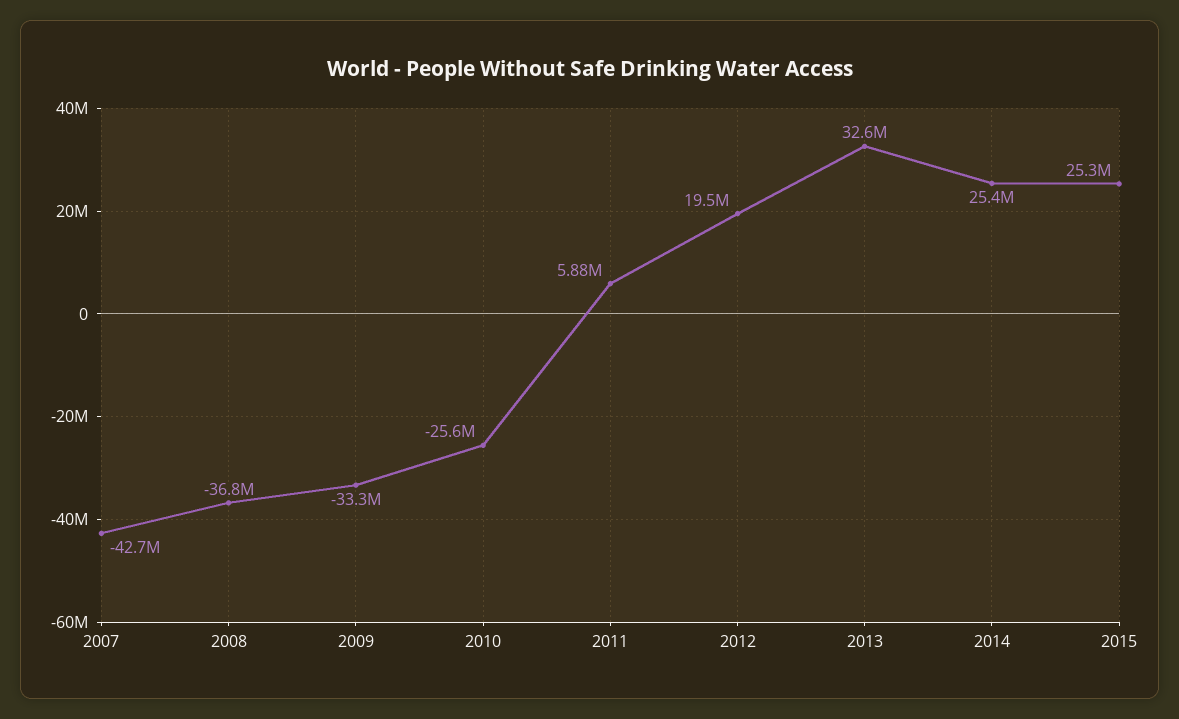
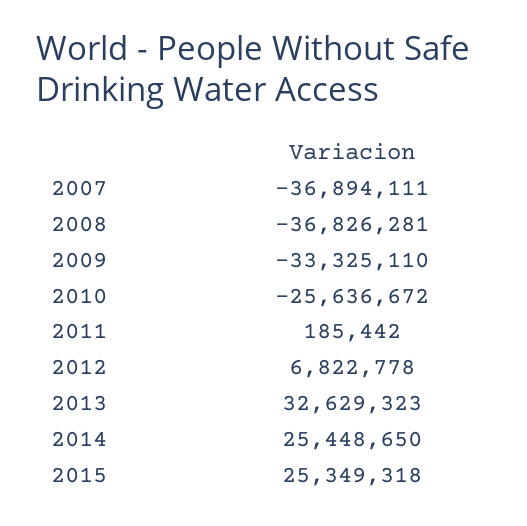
2007: -42700000 -> -36894111
2011: 5880000 -> 185442
2012: 19500000 -> 6822778

